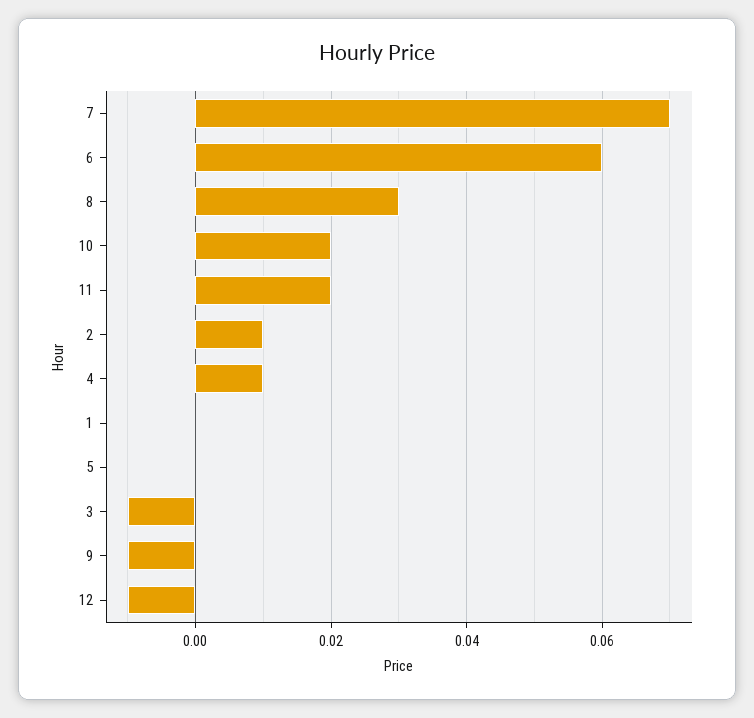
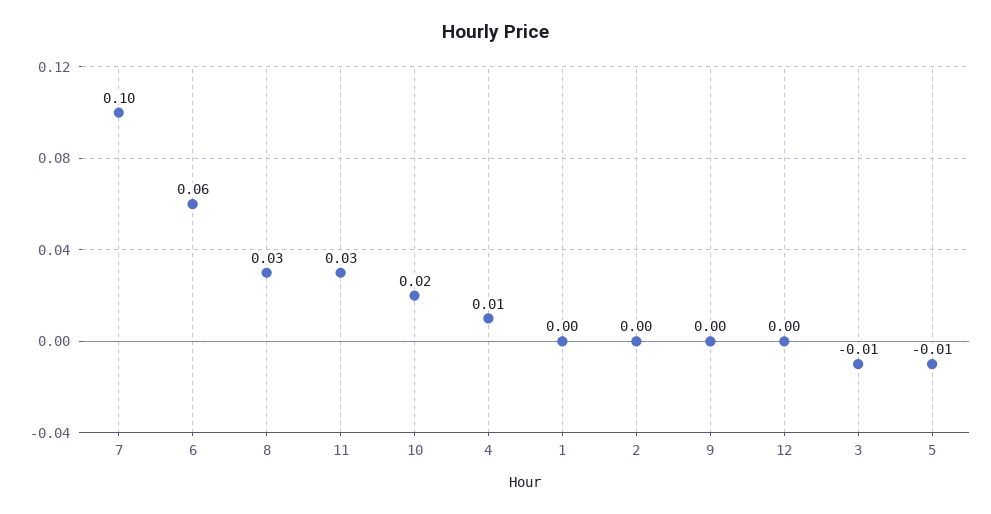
7: 0.07 -> 0.1
11: 0.02 -> 0.03
2: 0.01 -> 0
5: 0 -> -0.01
9: -0.01 -> 0
12: -0.01 -> 0

